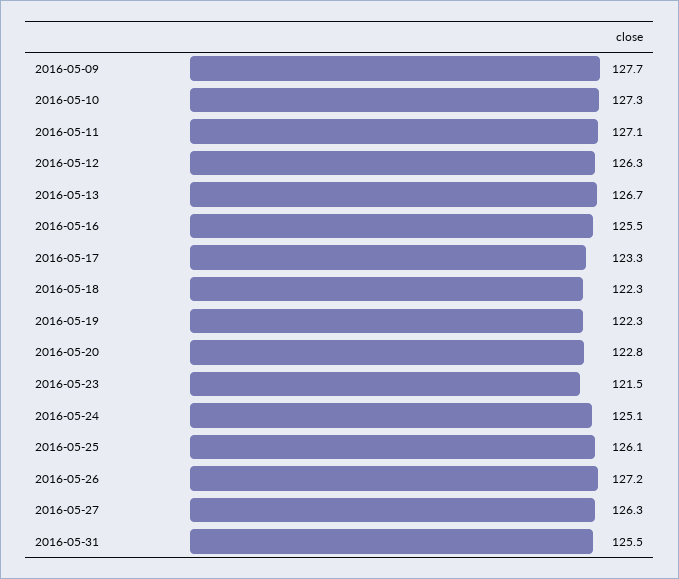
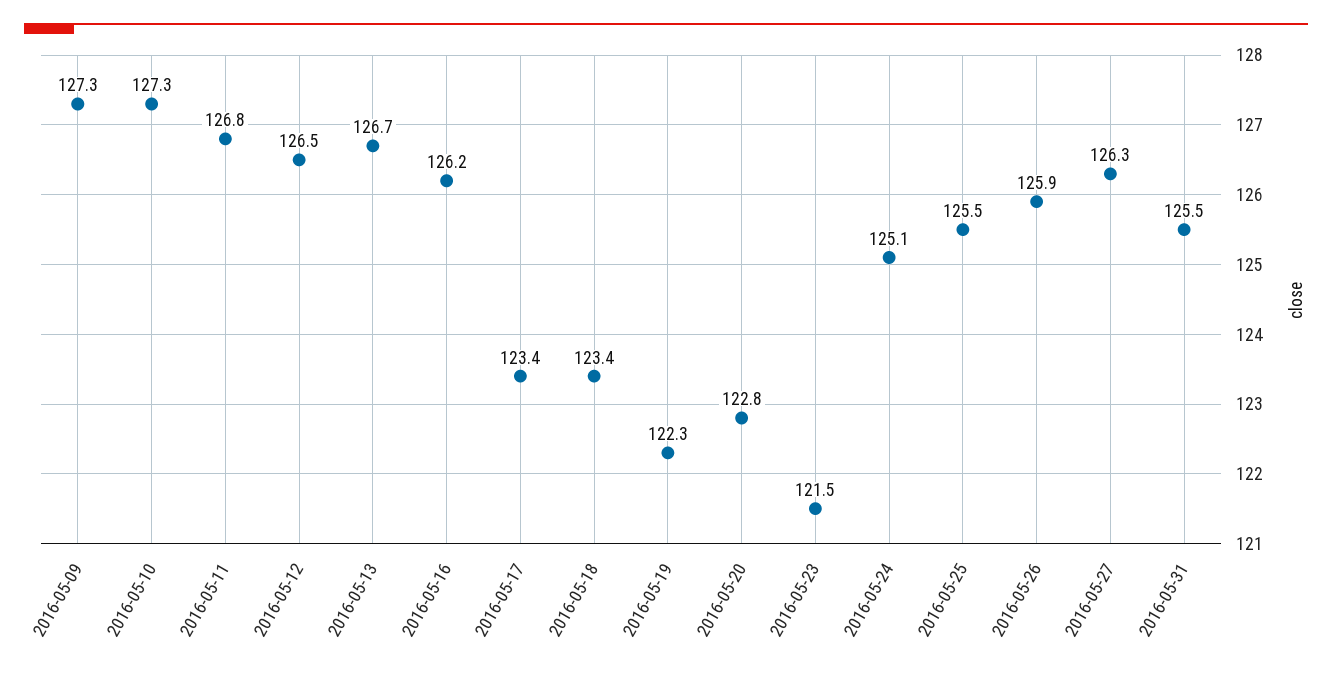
2016-05-09: 127.7 -> 127.3
2016-05-11: 127.1 -> 126.8
2016-05-12: 126.3 -> 126.5
2016-05-16: 125.5 -> 126.2
2016-05-17: 123.3 -> 123.4
2016-05-18: 122.3 -> 123.4
2016-05-25: 126.1 -> 125.5
2016-05-26: 127.2 -> 125.9

